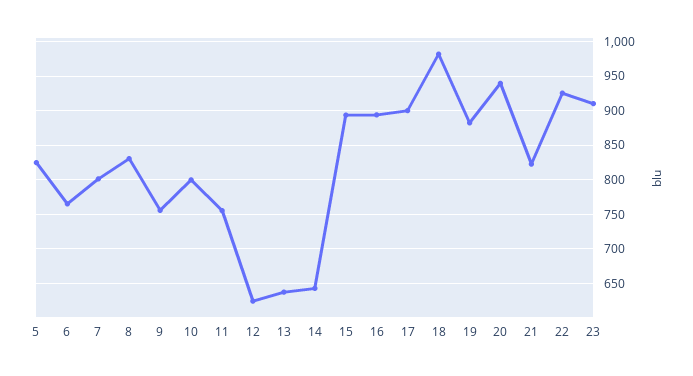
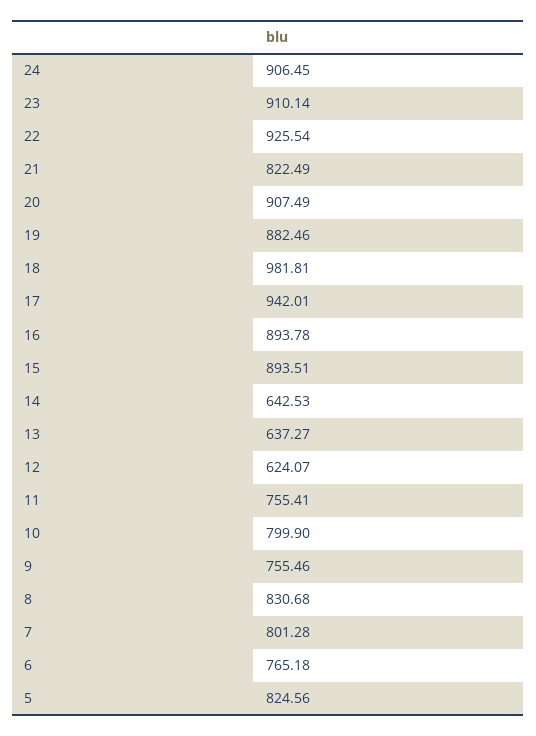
17: 900 -> 942.01
20: 940 -> 907.49
24: none -> 906.45

